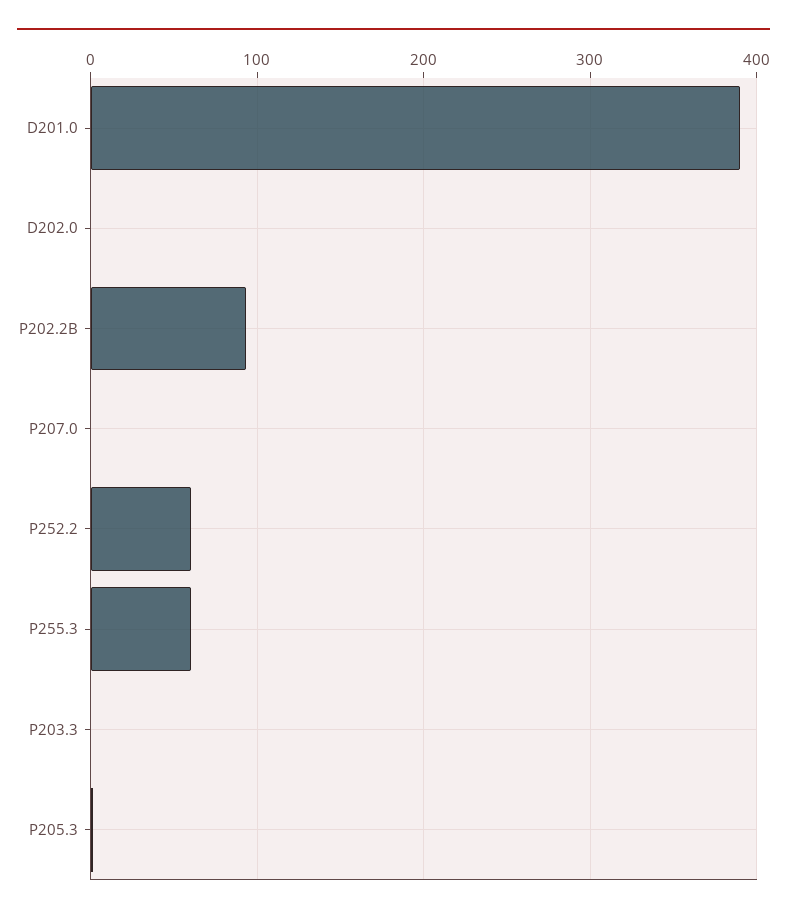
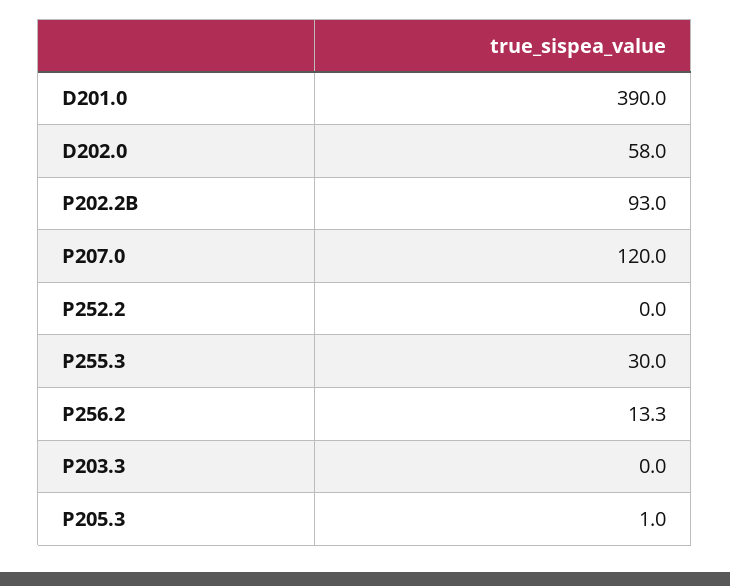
D202.0: 0 -> 58
P207.0: 0 -> 120
P252.2: 60 -> 0
P255.3: 60 -> 30
P256.2: none -> 13.3

